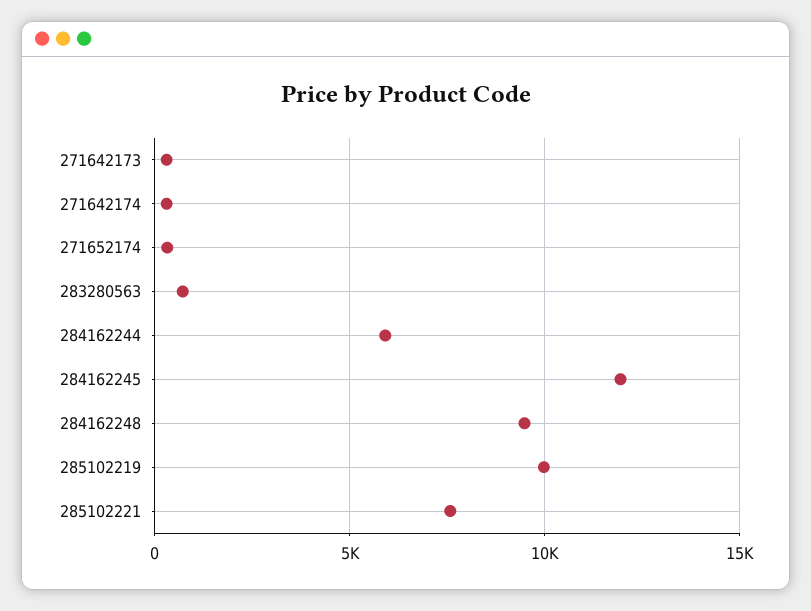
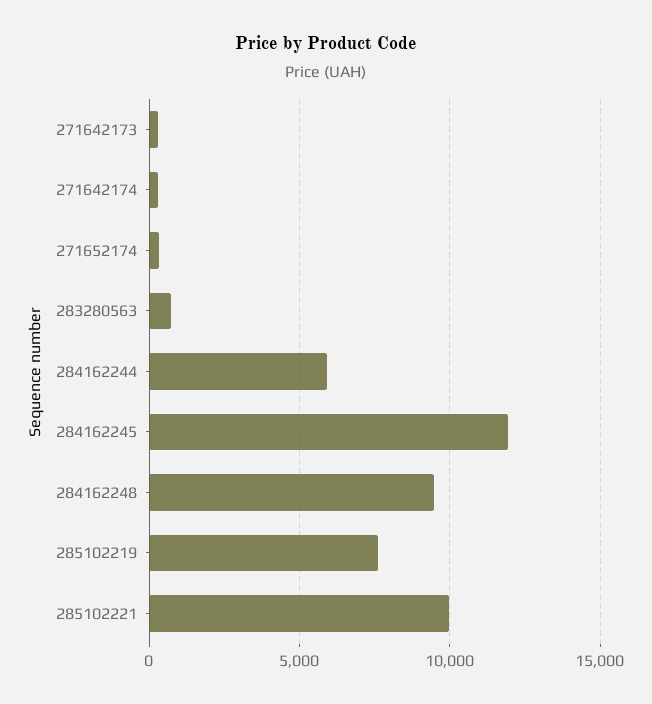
285102219: 10000 -> 7500
285102221: 7500 -> 10000

